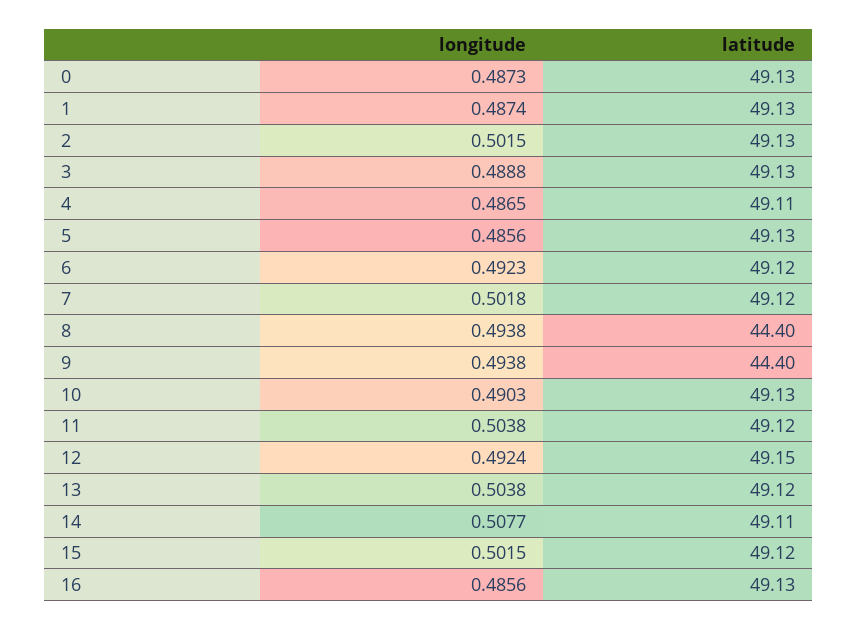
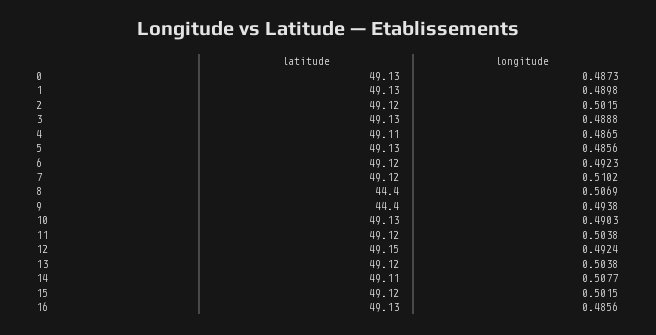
longitude, 1: 0.4874 -> 0.4898
latitude, 2: 49.13 -> 49.12
longitude, 7: 0.5018 -> 0.5102
longitude, 8: 0.4938 -> 0.5069

